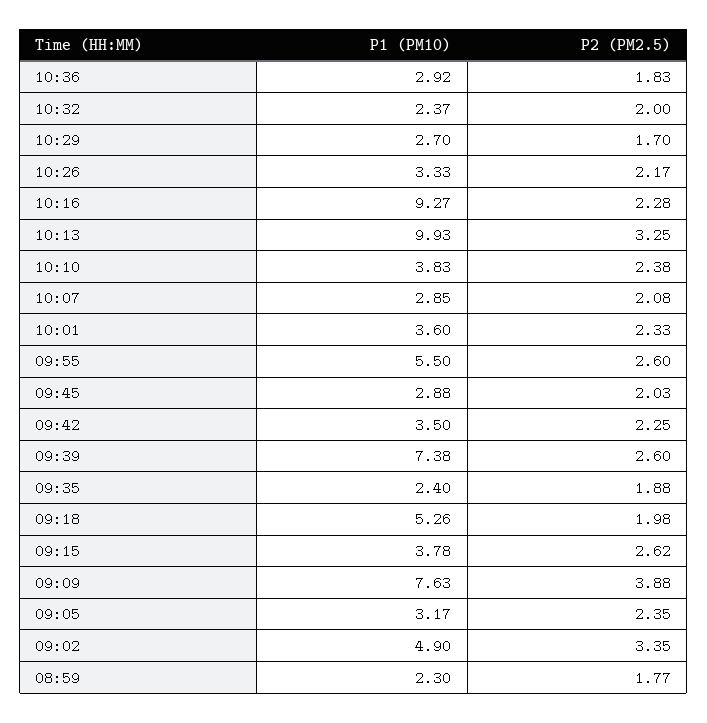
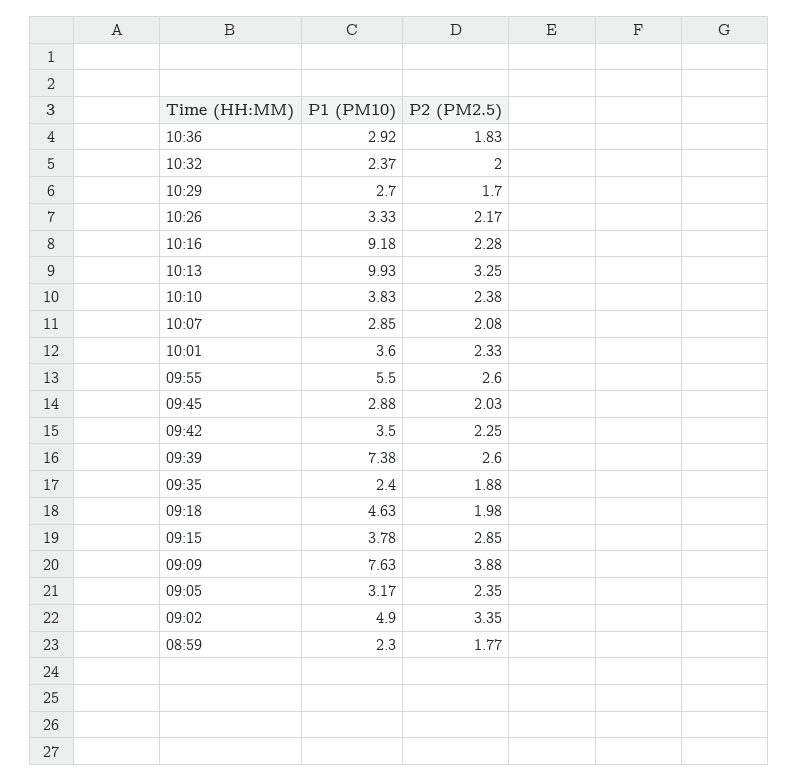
P1 (PM10), 10:16: 9.27 -> 9.18
P1 (PM10), 09:18: 5.26 -> 4.63
P2 (PM2.5), 09:15: 2.62 -> 2.85

